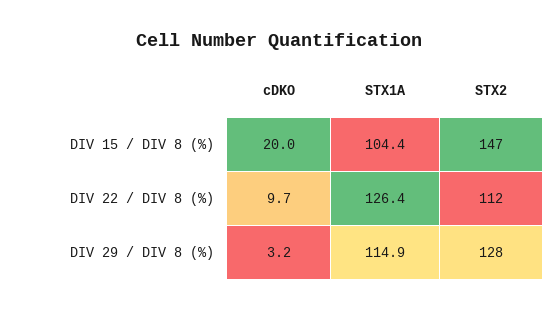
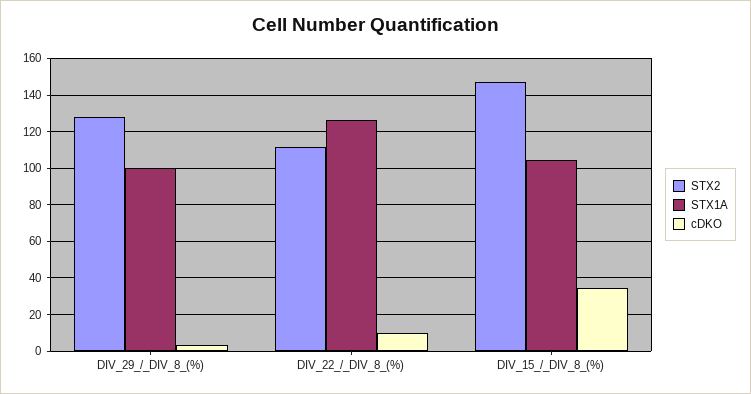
cDKO, DIV 15 / DIV 8 (%): 20 -> 35
STX1A, DIV 29 / DIV 8 (%): 114.9 -> 100

